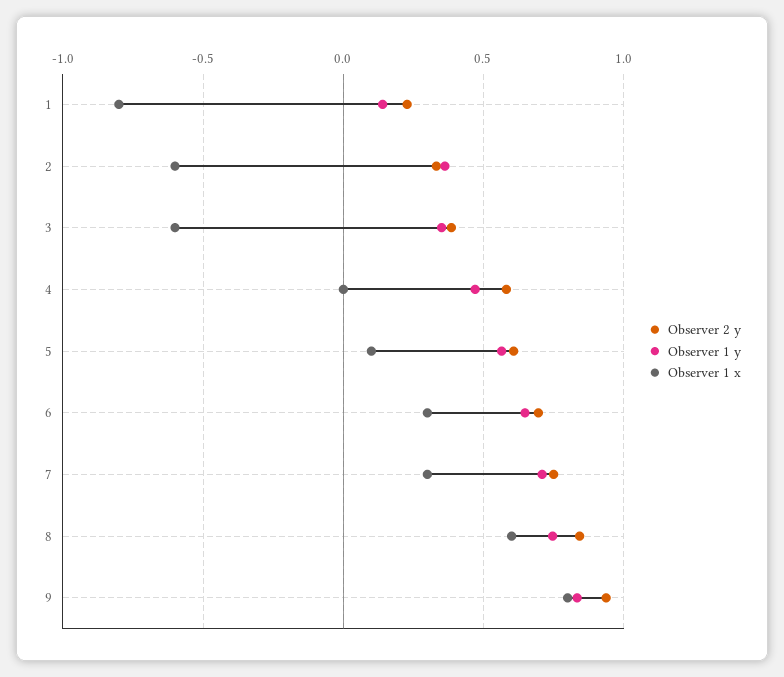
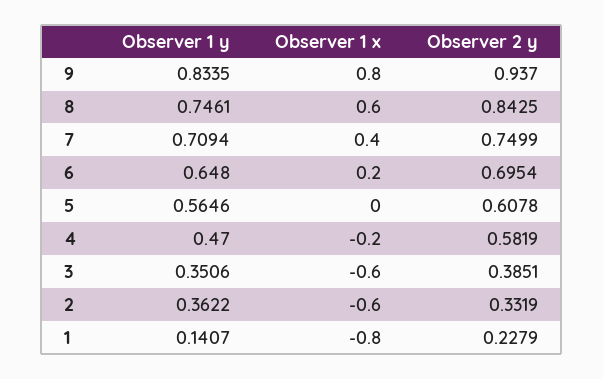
Observer 1 x, 4: 0 -> -0.2
Observer 1 x, 5: 0.1 -> 0
Observer 1 x, 6: 0.3 -> 0.2
Observer 1 x, 7: 0.3 -> 0.4

